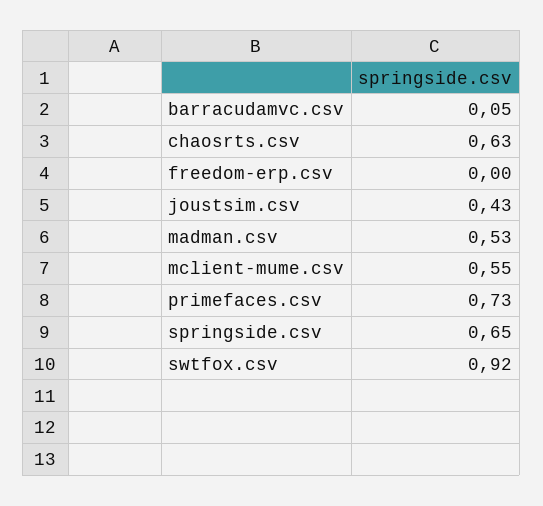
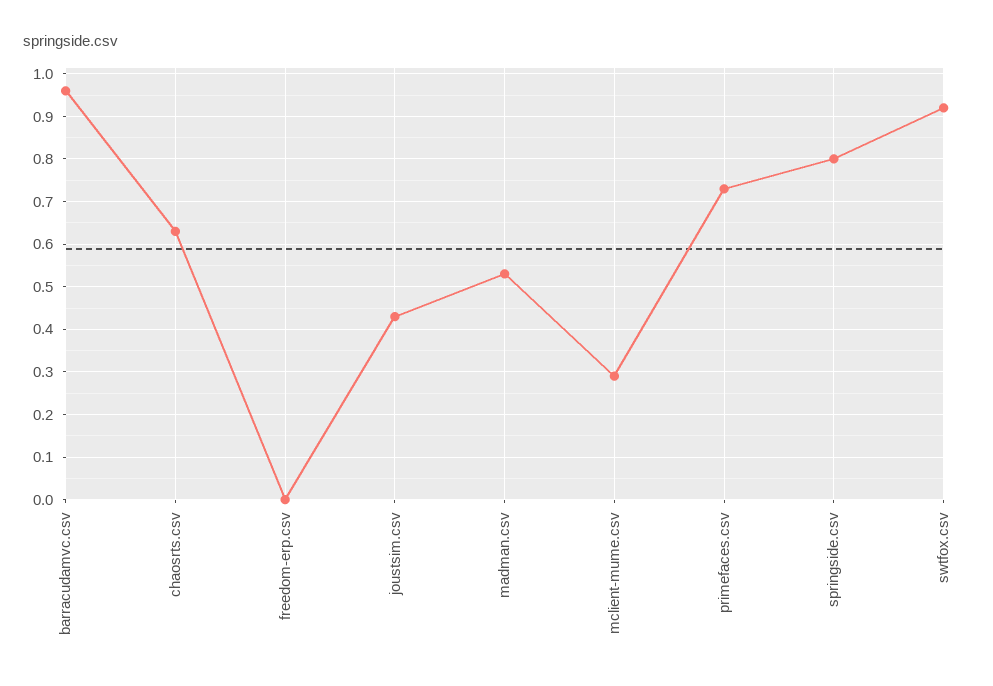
barracudamvc.csv: 0.05 -> 0.95
mclient-mume.csv: 0.55 -> 0.3
springside.csv: 0.65 -> 0.8

